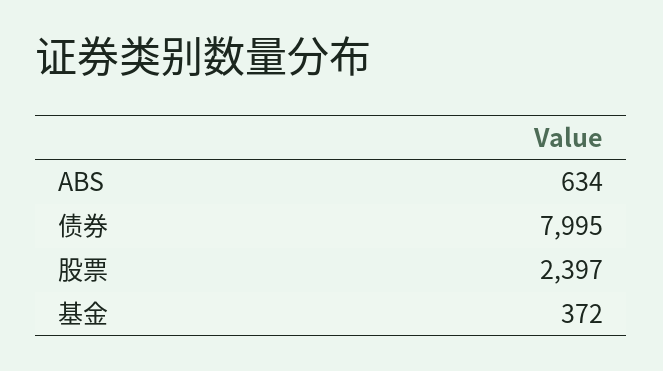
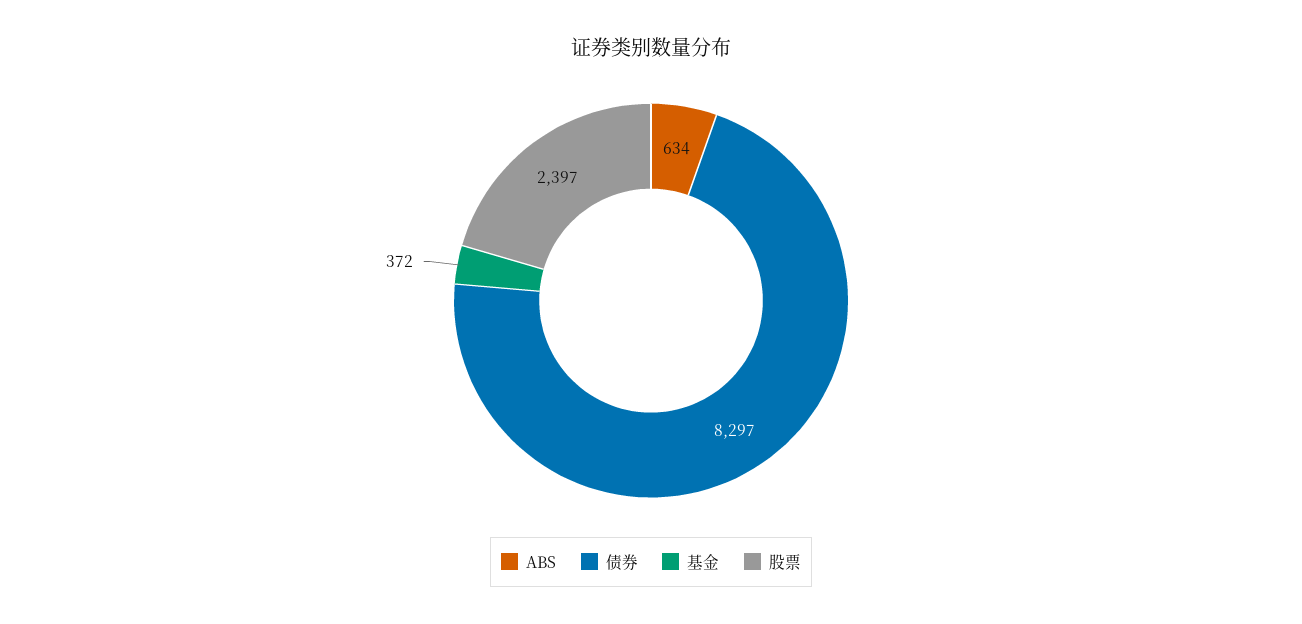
债券: 7995 -> 8297

